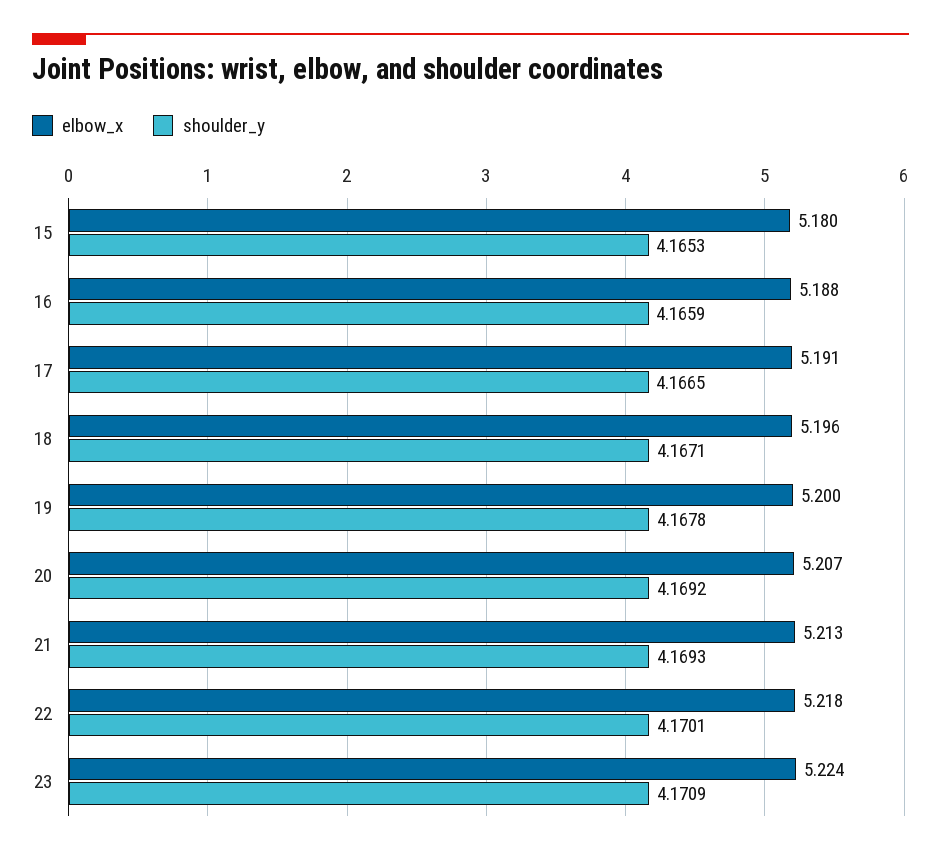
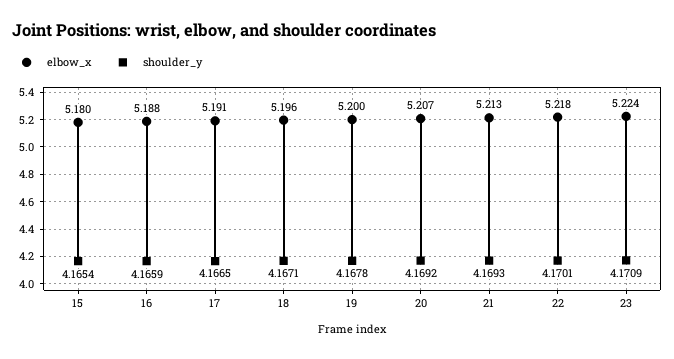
shoulder_y, 15: 4.1653 -> 4.1654

